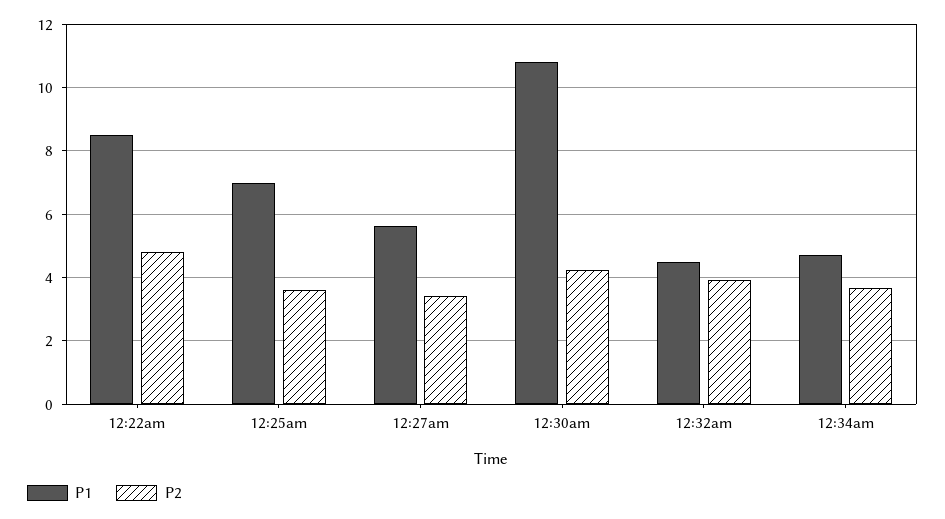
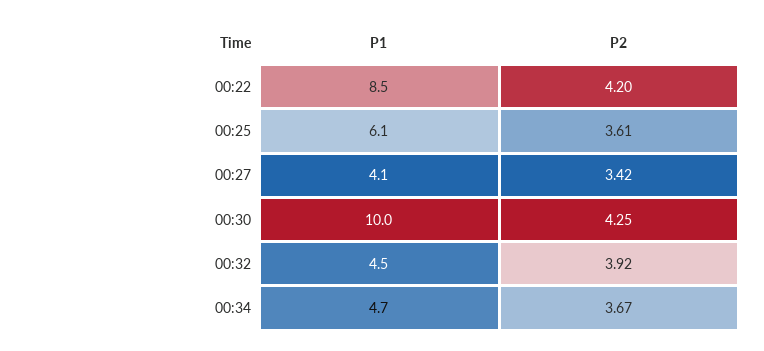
P2, 12:22am: 4.8 -> 4.2
P1, 12:25am: 7 -> 6.1
P1, 12:27am: 5.6 -> 4.1
P1, 12:30am: 10.8 -> 10

